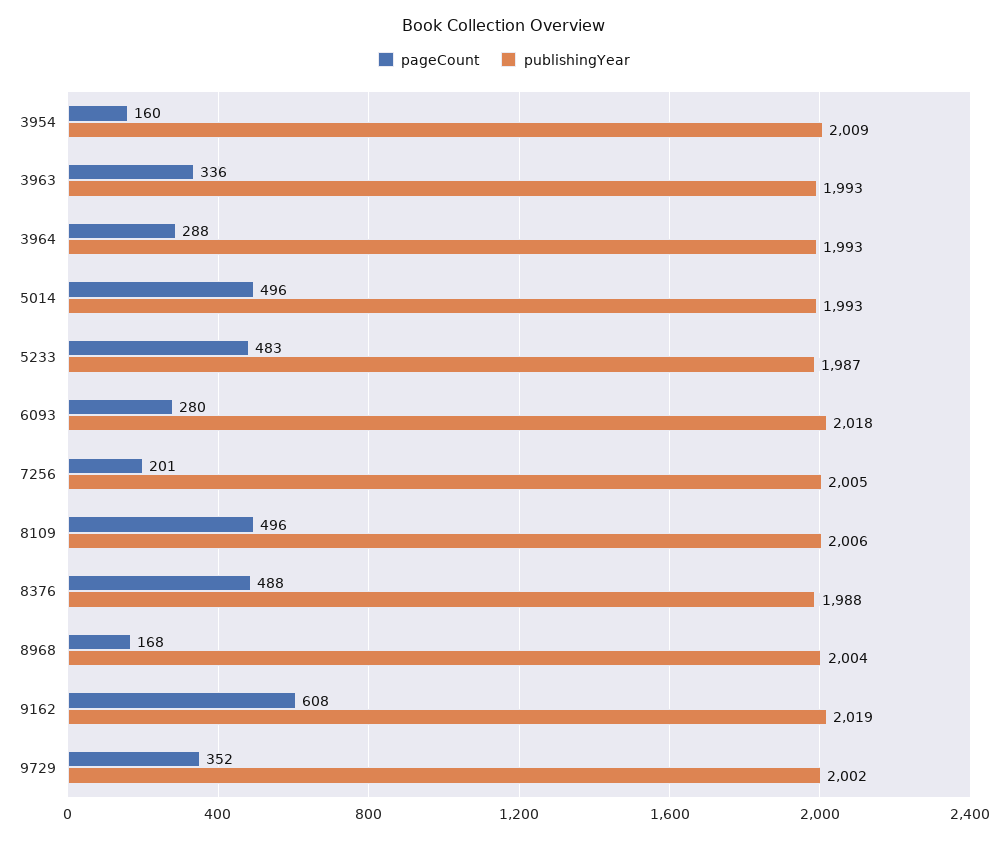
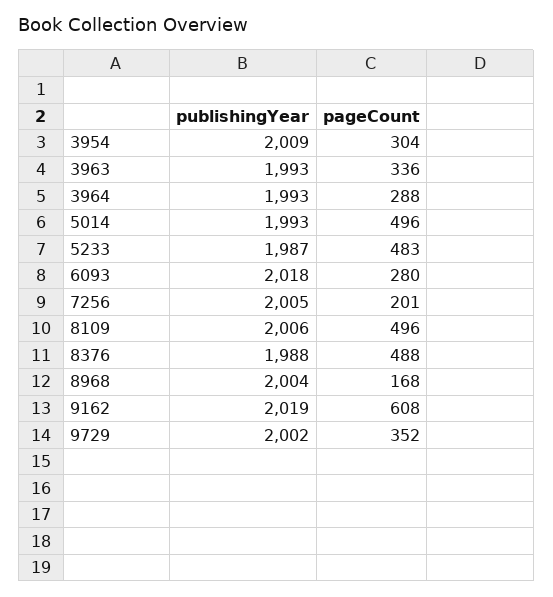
pageCount, 3954: 160 -> 304

